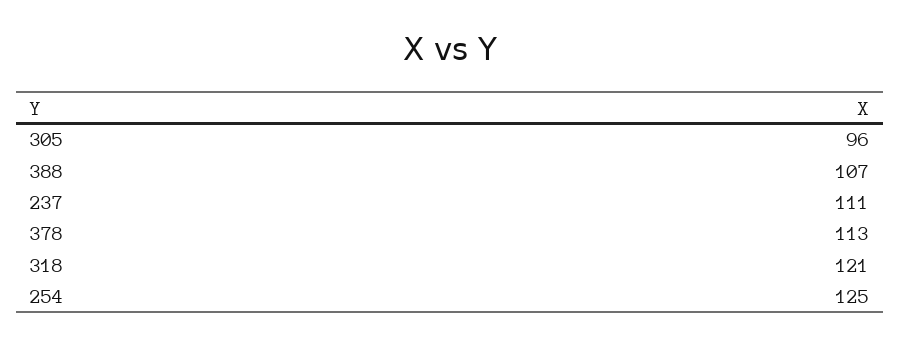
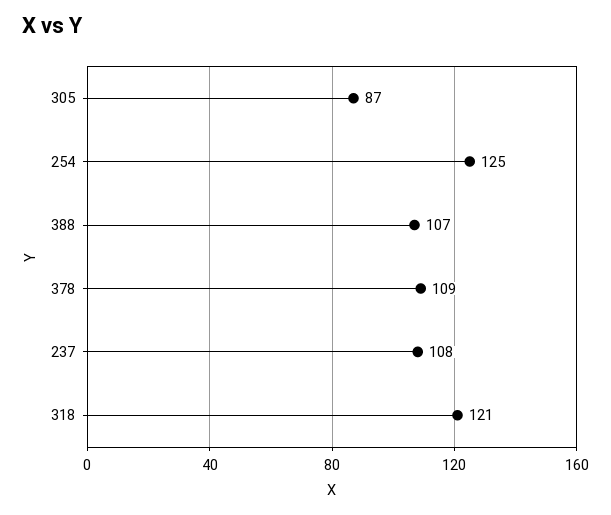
305: 96 -> 87
237: 111 -> 108
378: 113 -> 109

